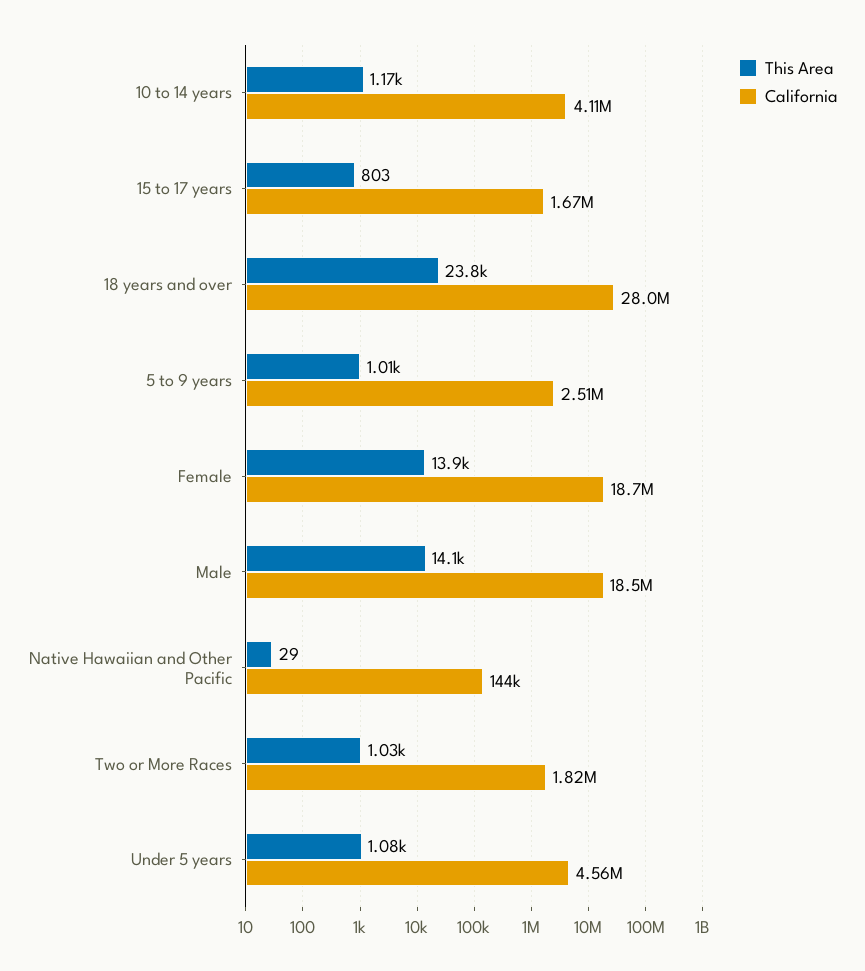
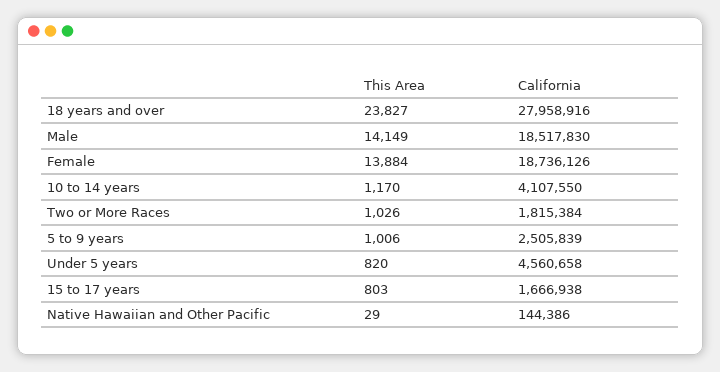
This Area, Under 5 years: 1080 -> 820

